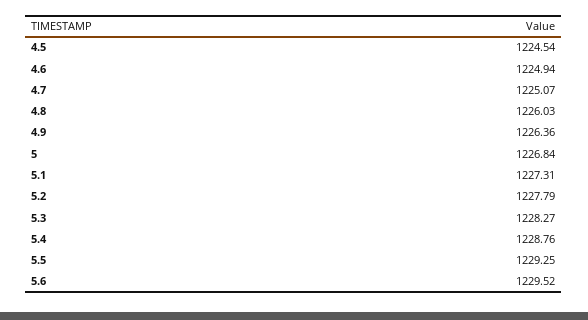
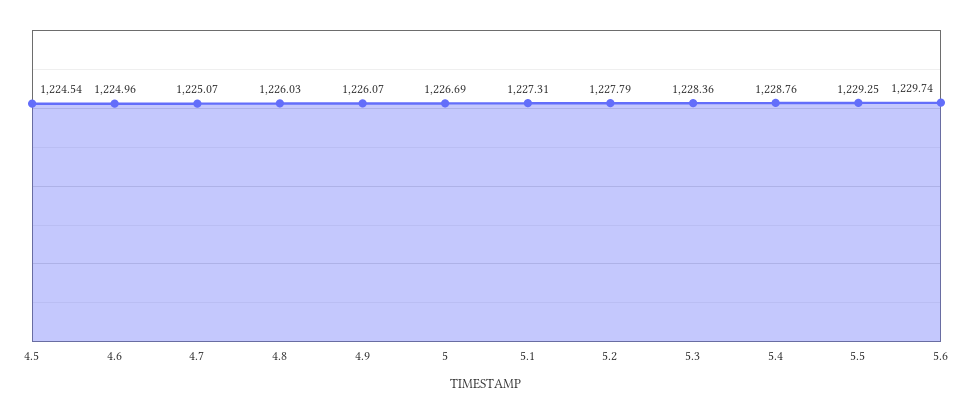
4.6: 1224.94 -> 1224.96
4.9: 1226.36 -> 1226.07
5: 1226.84 -> 1226.69
5.3: 1228.27 -> 1228.36
5.6: 1229.52 -> 1229.74

